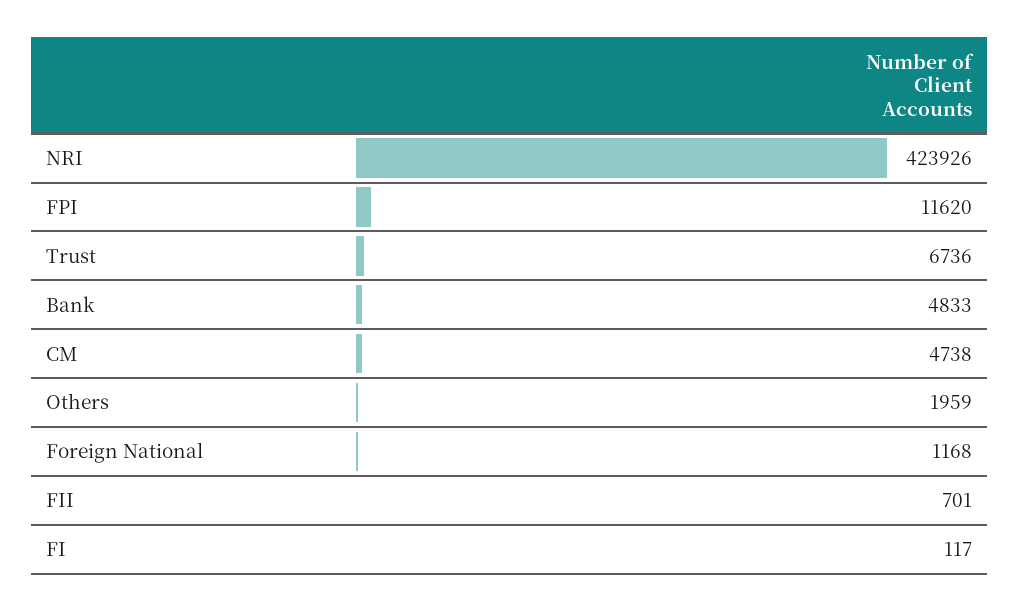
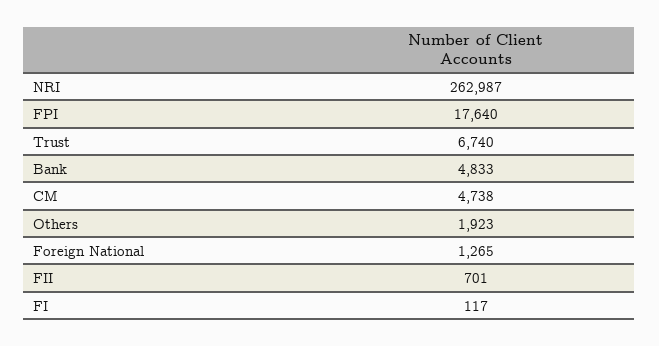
NRI: 423926 -> 262987
FPI: 11620 -> 17640
Trust: 6736 -> 6740
Others: 1959 -> 1923
Foreign National: 1168 -> 1265

